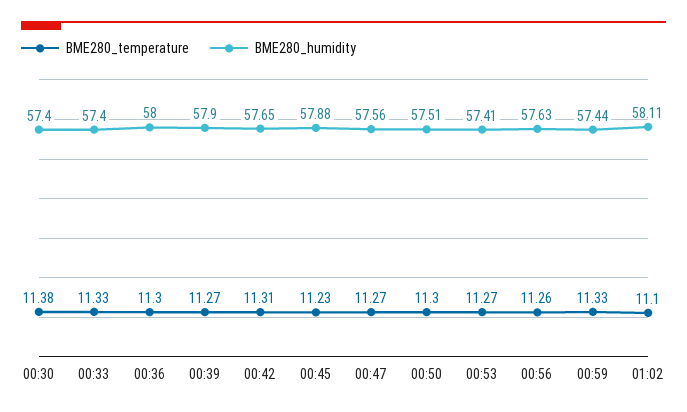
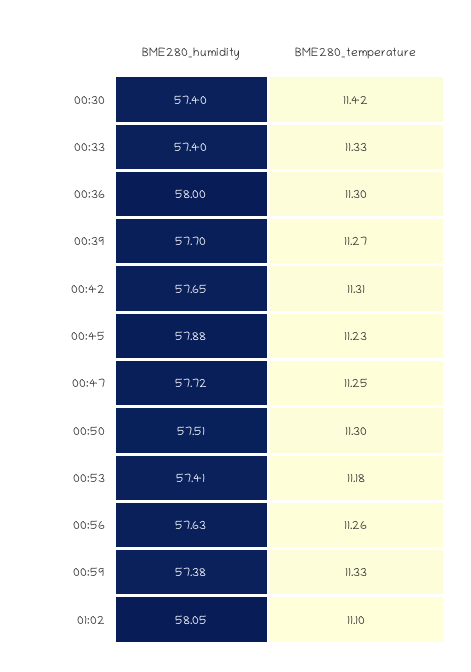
BME280_temperature, 00:30: 11.38 -> 11.42
BME280_humidity, 00:39: 57.9 -> 57.7
BME280_temperature, 00:47: 11.27 -> 11.25
BME280_humidity, 00:47: 57.56 -> 57.72
BME280_temperature, 00:53: 11.27 -> 11.18
BME280_humidity, 00:59: 57.44 -> 57.38
BME280_humidity, 01:02: 58.11 -> 58.05

